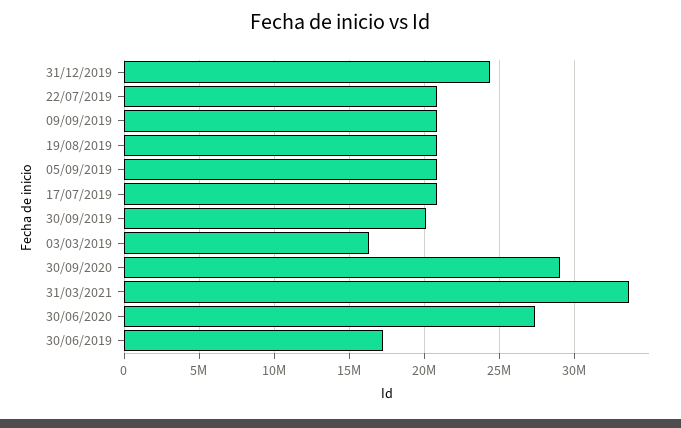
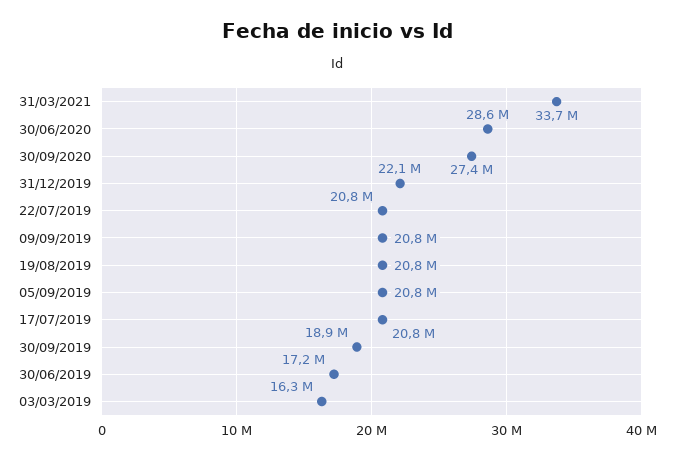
31/12/2019: 24500000 -> 22100000
30/09/2019: 20000000 -> 18900000
30/09/2020: 29000000 -> 27400000
30/06/2020: 27500000 -> 28600000

